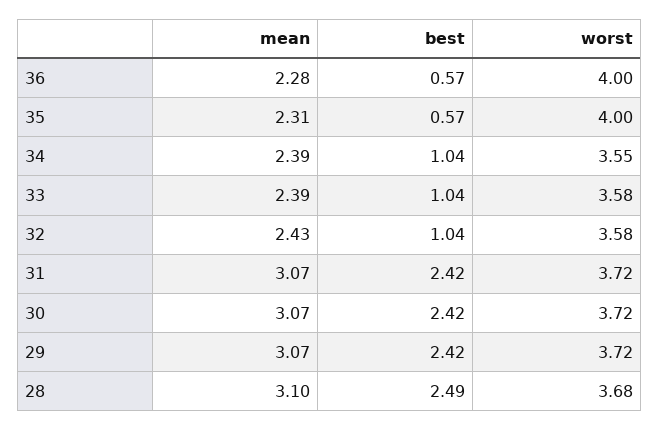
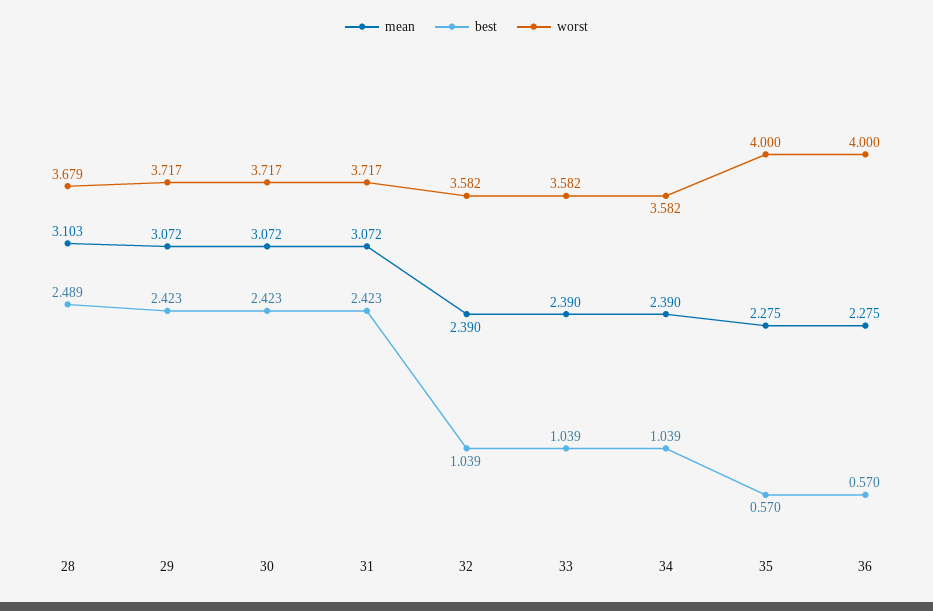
mean, 35: 2.31 -> 2.275
worst, 34: 3.55 -> 3.582
mean, 32: 2.43 -> 2.39

